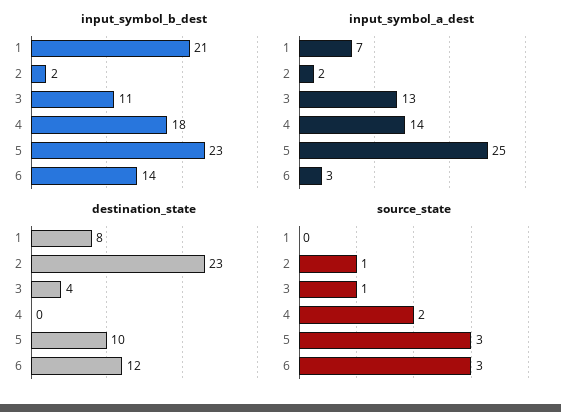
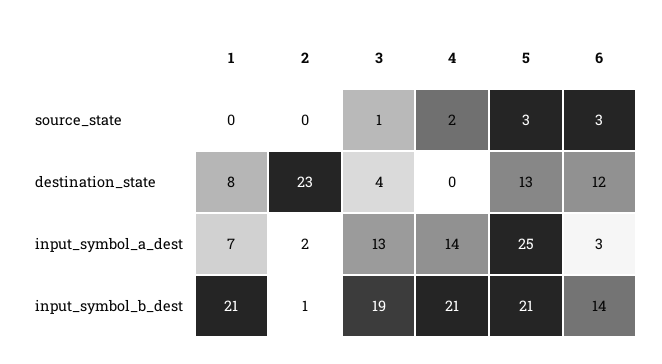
input_symbol_b_dest, 2: 2 -> 1
input_symbol_b_dest, 3: 11 -> 19
input_symbol_b_dest, 4: 18 -> 21
input_symbol_b_dest, 5: 23 -> 21
destination_state, 5: 10 -> 13
source_state, 2: 1 -> 0

